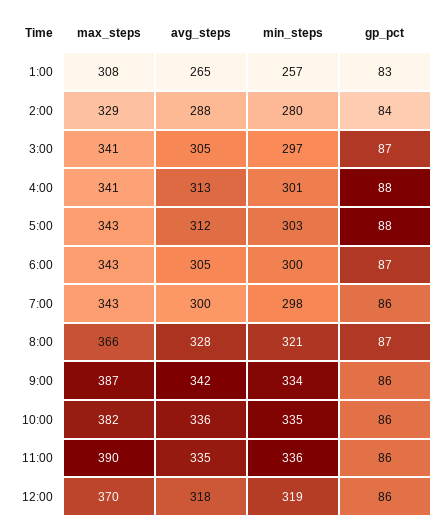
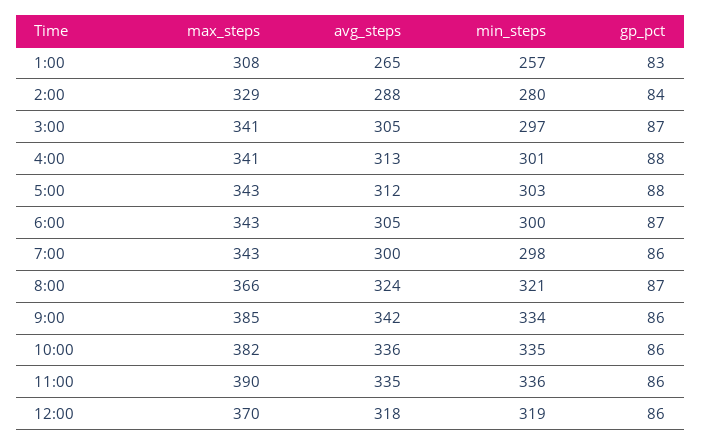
avg_steps, 8:00: 328 -> 324
max_steps, 9:00: 387 -> 385

